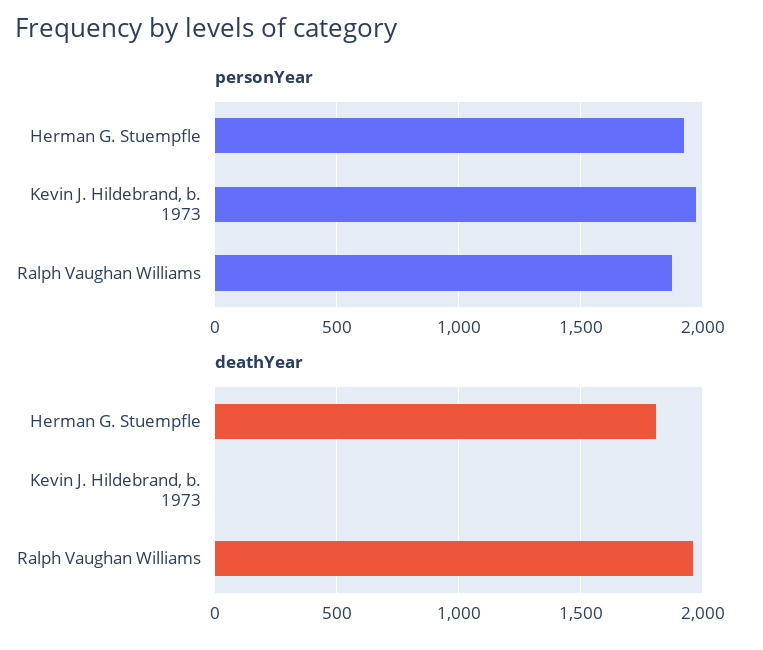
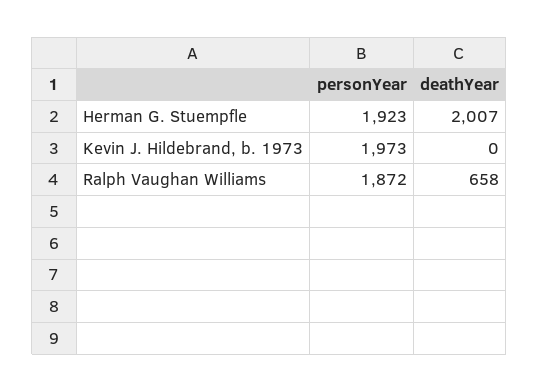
deathYear, Herman G. Stuempfle: 1800 -> 2007
deathYear, Ralph Vaughan Williams: 1950 -> 658

